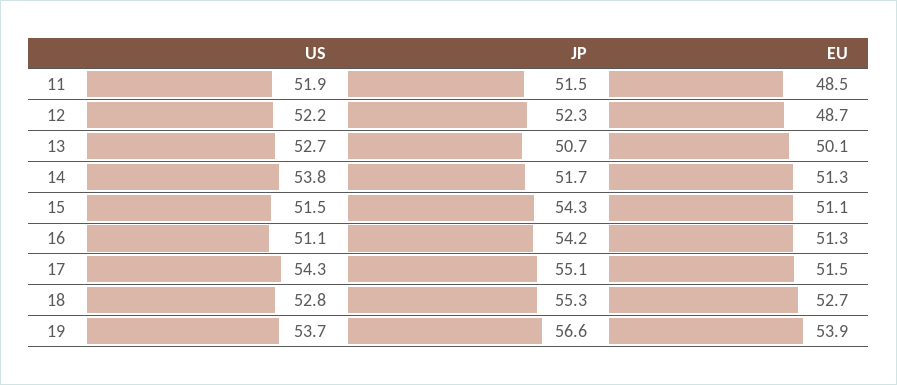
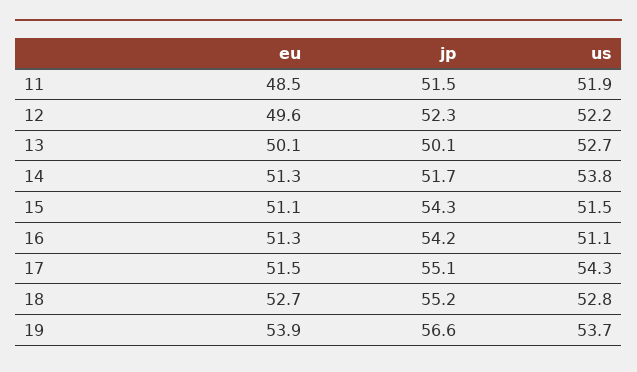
EU, 12: 48.7 -> 49.6
JP, 13: 50.7 -> 50.1
JP, 18: 55.3 -> 55.2

